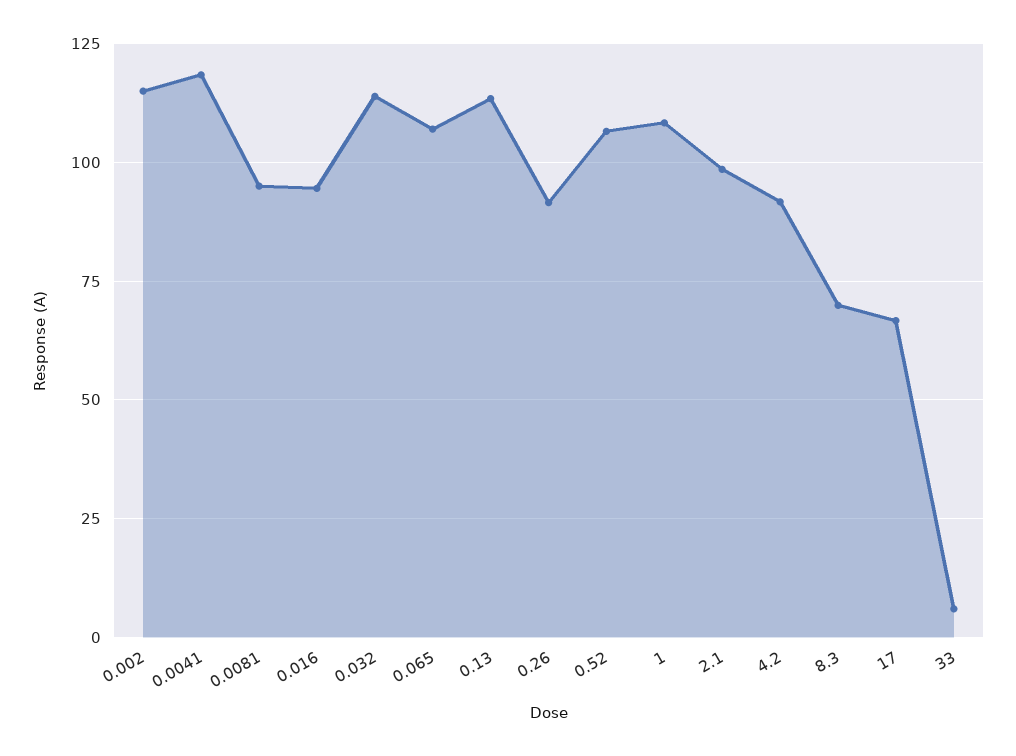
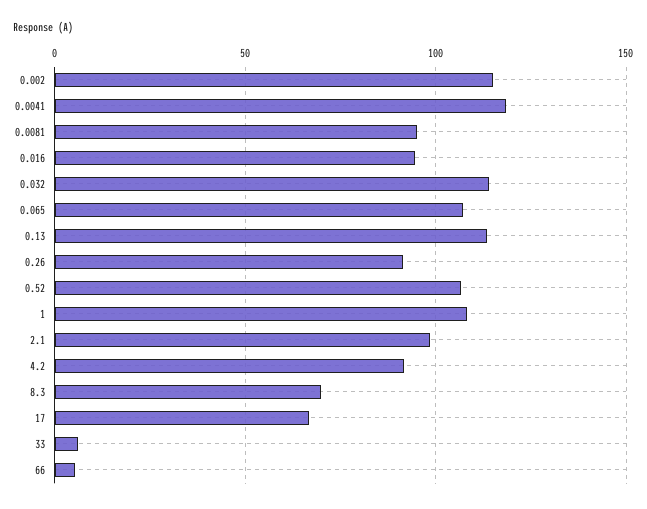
66: none -> 5

